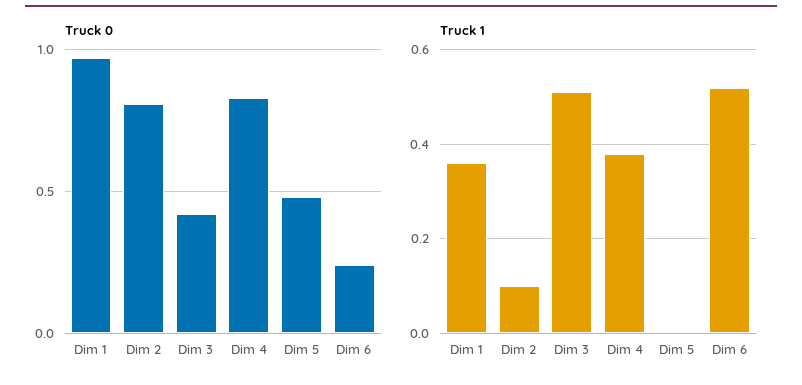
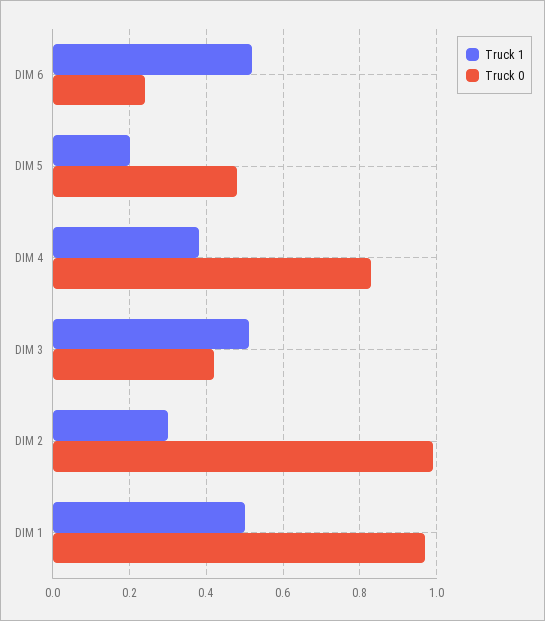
Truck 0, Dim 2: 0.8 -> 1
Truck 1, Dim 1: 0.35 -> 0.5
Truck 1, Dim 2: 0.1 -> 0.3
Truck 1, Dim 5: 0 -> 0.2

